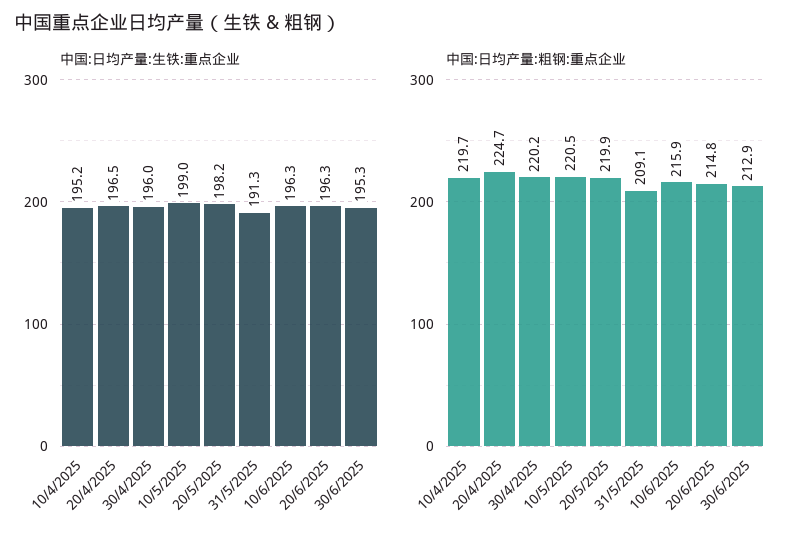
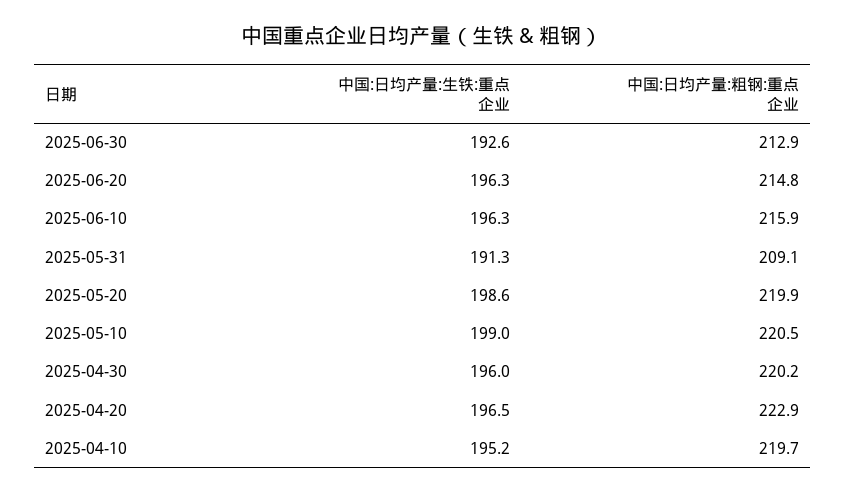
中国:日均产量:生铁:重点企业, 20/5/2025: 198.2 -> 198.6
中国:日均产量:生铁:重点企业, 30/6/2025: 195.3 -> 192.6
中国:日均产量:粗钢:重点企业, 20/4/2025: 224.7 -> 222.9

